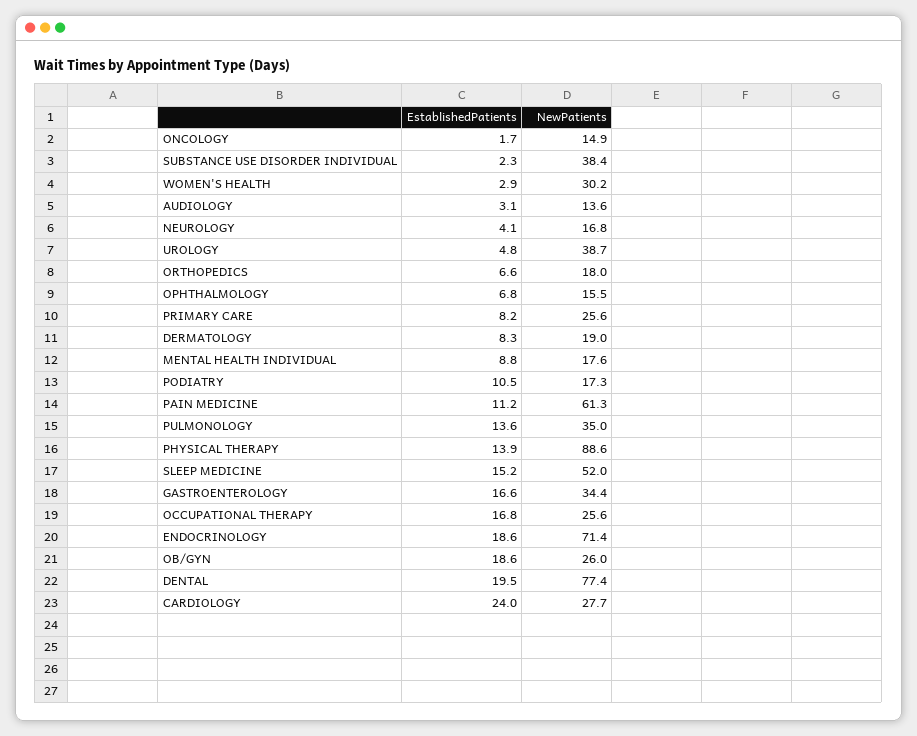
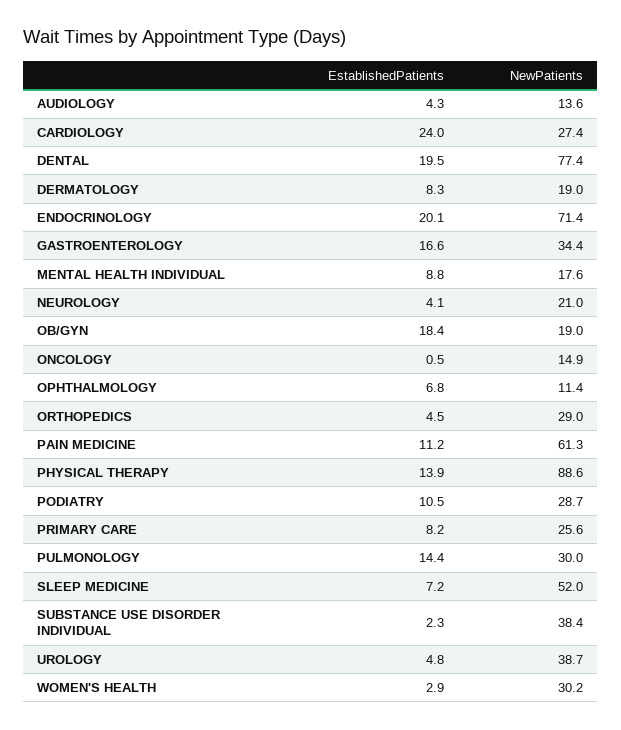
EstablishedPatients, ONCOLOGY: 1.7 -> 0.5
EstablishedPatients, AUDIOLOGY: 3.1 -> 4.3
NewPatients, NEUROLOGY: 16.8 -> 21
EstablishedPatients, ORTHOPEDICS: 6.6 -> 4.5
NewPatients, ORTHOPEDICS: 18 -> 29
NewPatients, OPHTHALMOLOGY: 15.5 -> 11.4
NewPatients, PODIATRY: 17.3 -> 28.7
EstablishedPatients, PULMONOLOGY: 13.6 -> 14.4
NewPatients, PULMONOLOGY: 35 -> 30
EstablishedPatients, SLEEP MEDICINE: 15.2 -> 7.2
EstablishedPatients, OCCUPATIONAL THERAPY: 16.8 -> none
NewPatients, OCCUPATIONAL THERAPY: 25.6 -> none
EstablishedPatients, ENDOCRINOLOGY: 18.6 -> 20.1
EstablishedPatients, OB/GYN: 18.6 -> 18.4
NewPatients, OB/GYN: 26 -> 19
NewPatients, CARDIOLOGY: 27.7 -> 27.4

